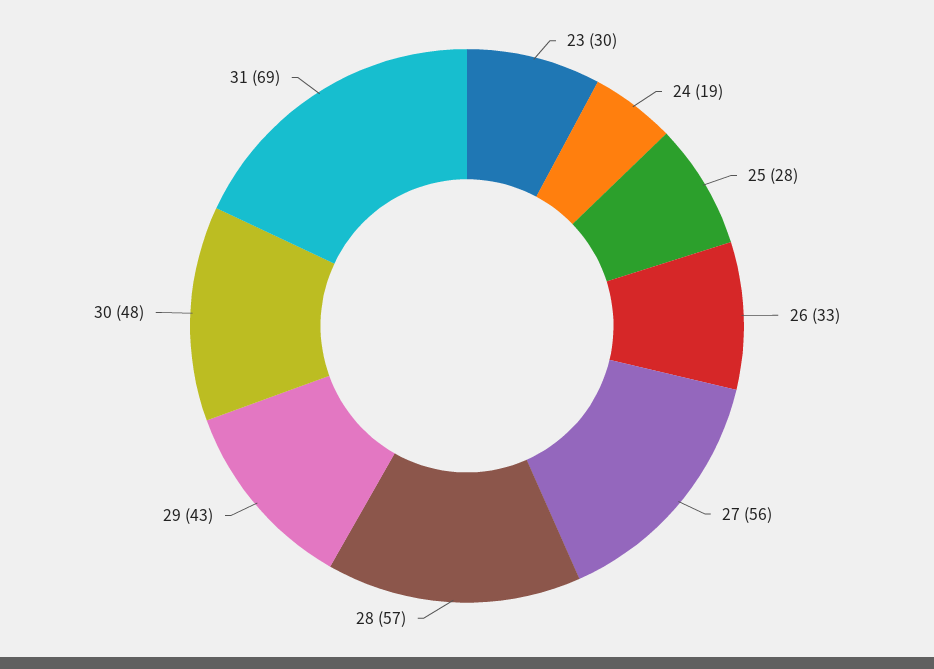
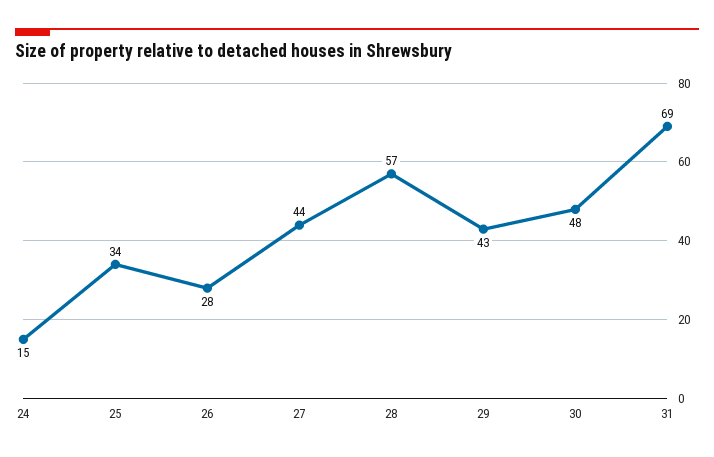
23: 30 -> none
24: 19 -> 15
25: 28 -> 34
26: 33 -> 28
27: 56 -> 44

